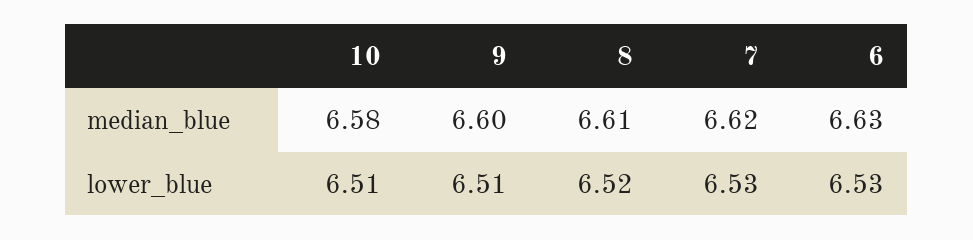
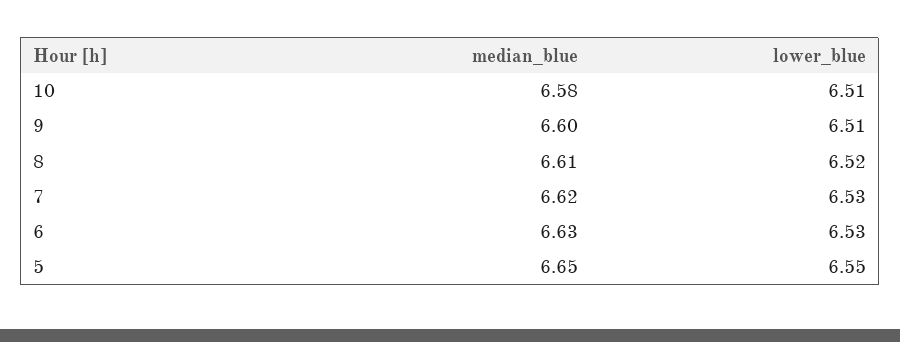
5, median_blue: none -> 6.65
5, lower_blue: none -> 6.55

